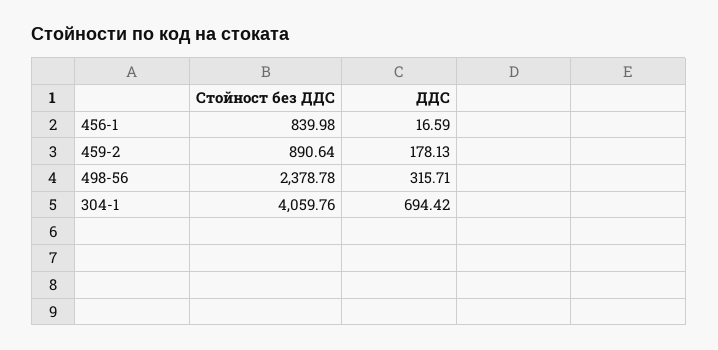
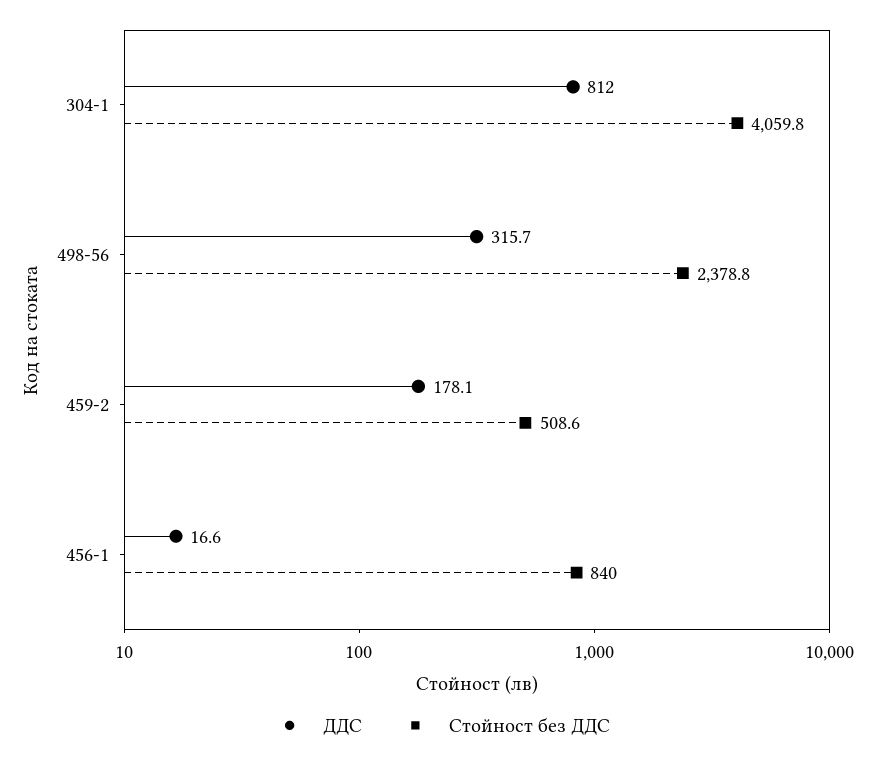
Стойност без ДДС, 459-2: 890.64 -> 508.6
ДДС, 304-1: 694.42 -> 812

